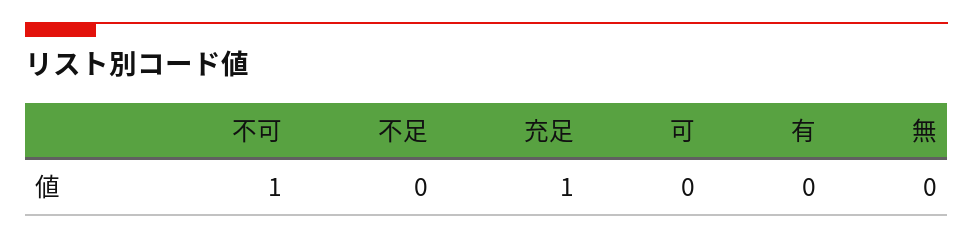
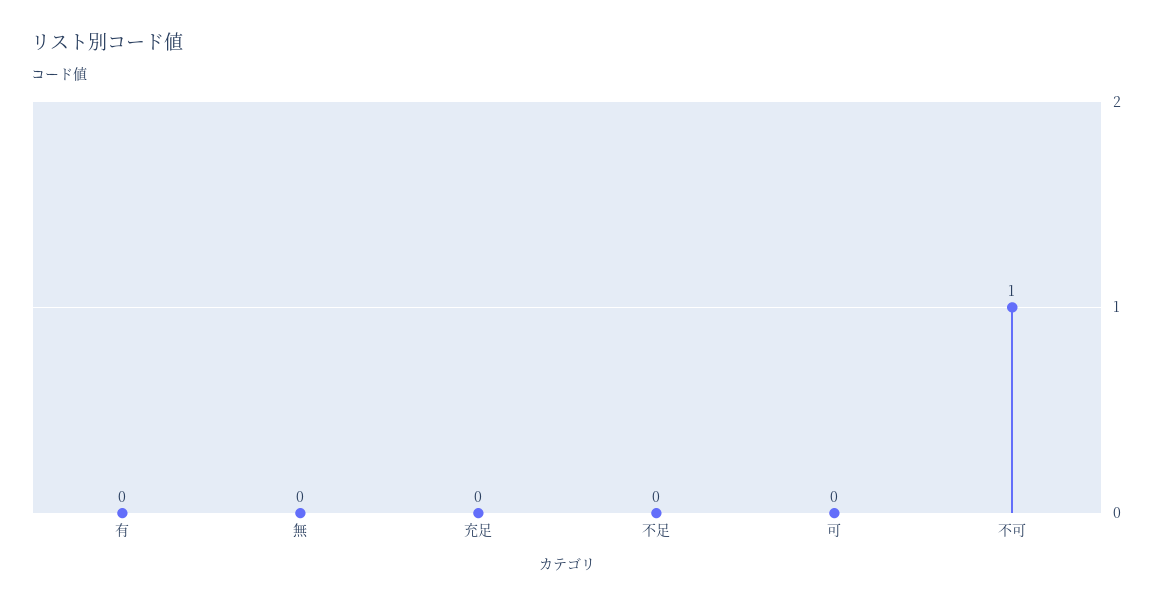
充足: 1 -> 0

